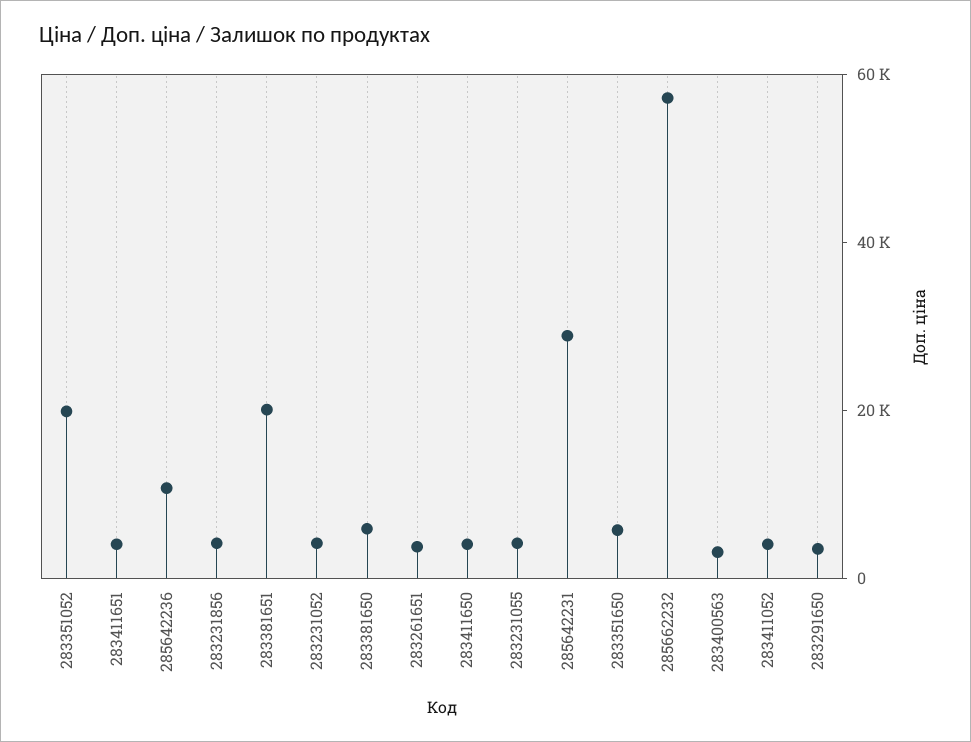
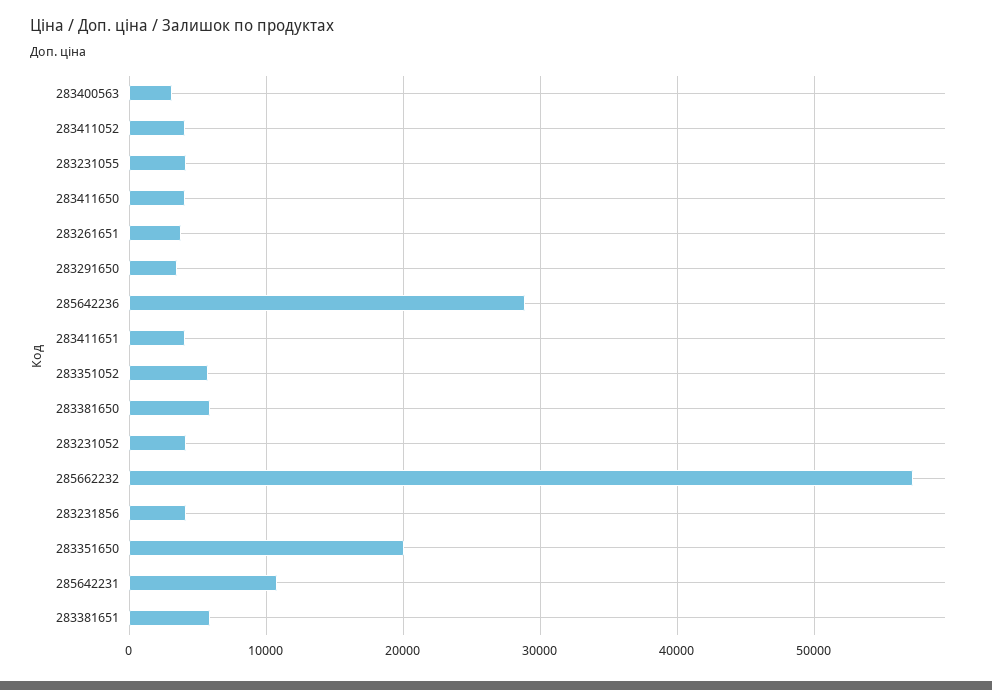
283351052: 20000 -> 6000
285642236: 10000 -> 29000
283381651: 20000 -> 6000
285642231: 30000 -> 11000
283351650: 5000 -> 20000

